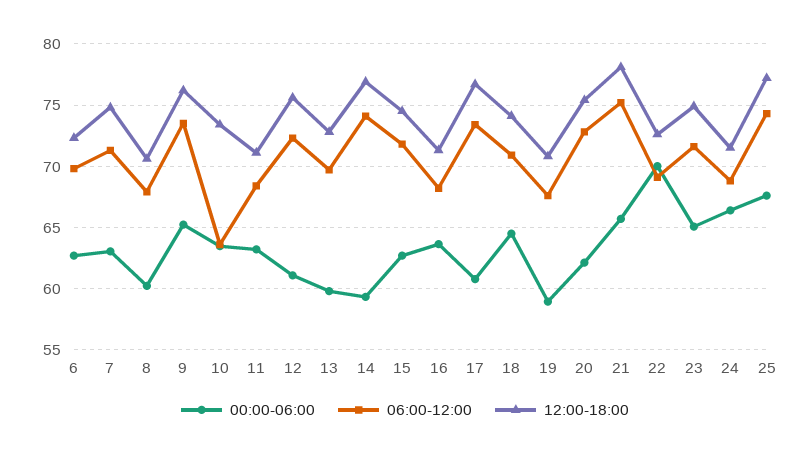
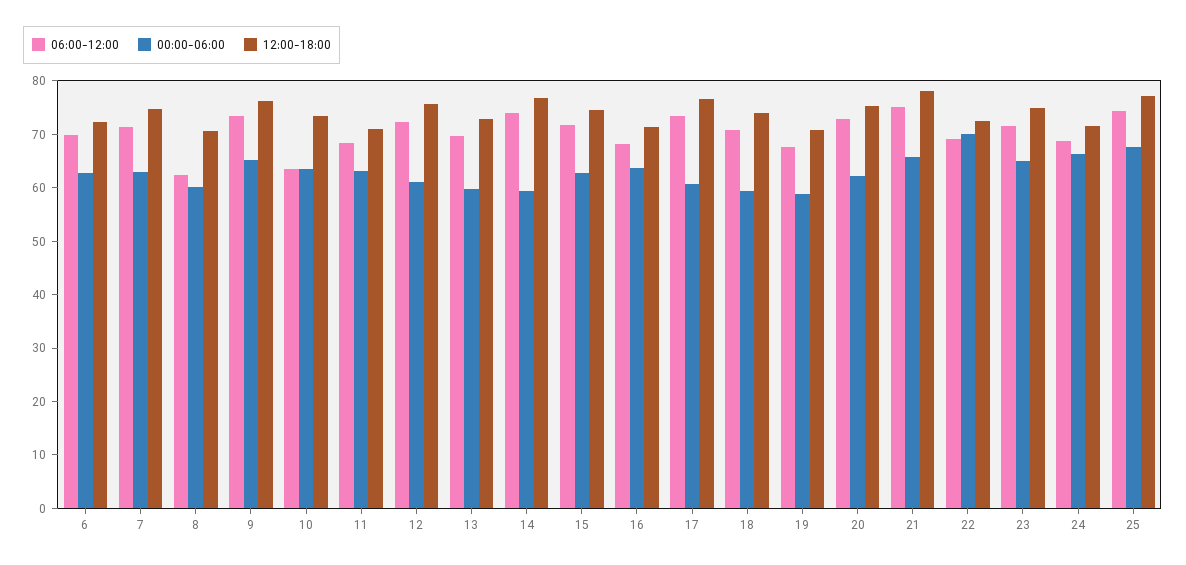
06:00-12:00, 8: 68 -> 62
00:00-06:00, 18: 64.5 -> 60

